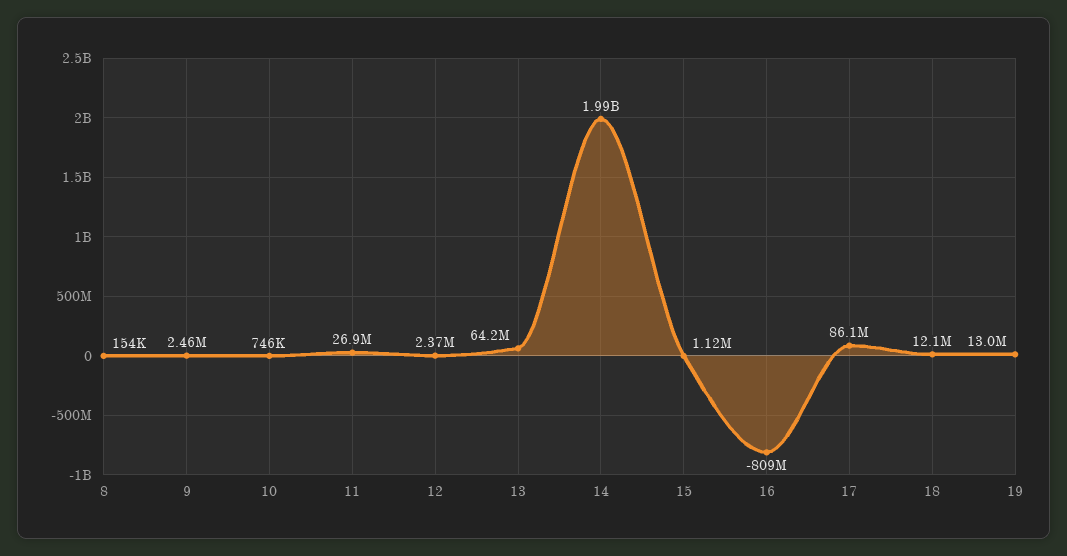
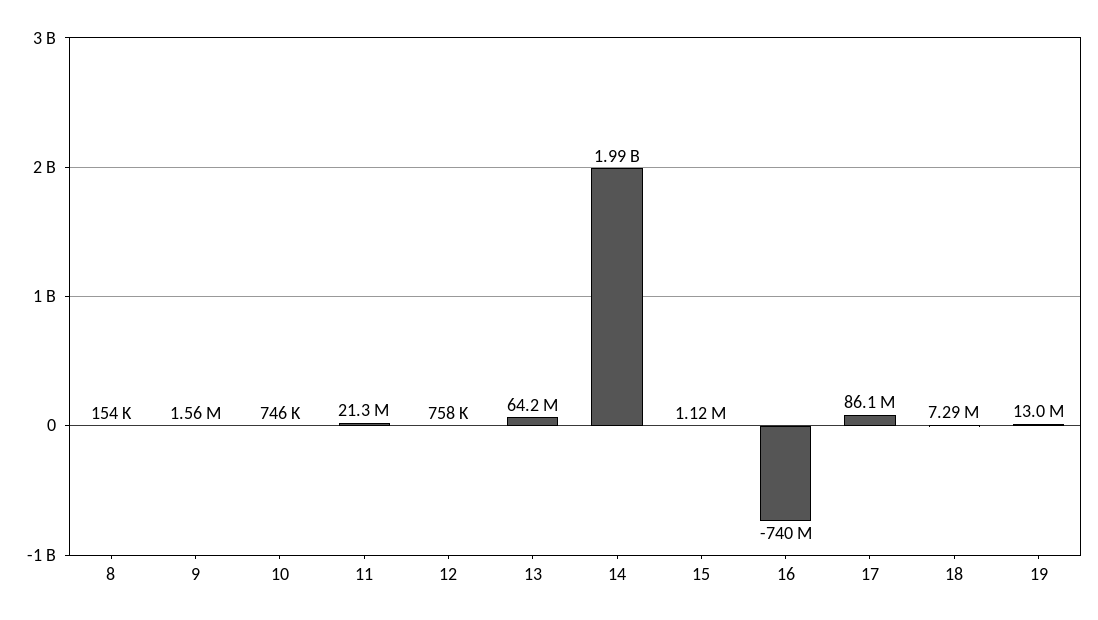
9: 2460000 -> 1560000
11: 26900000 -> 21300000
12: 2370000 -> 758000
16: -809000000 -> -740000000
18: 12100000 -> 7290000

